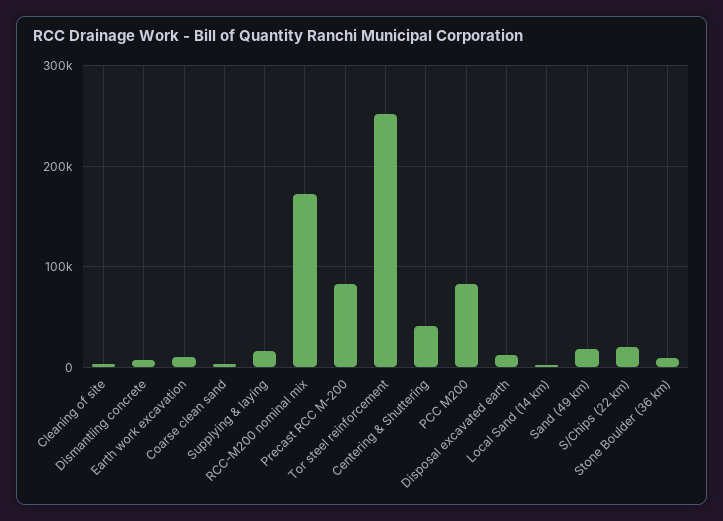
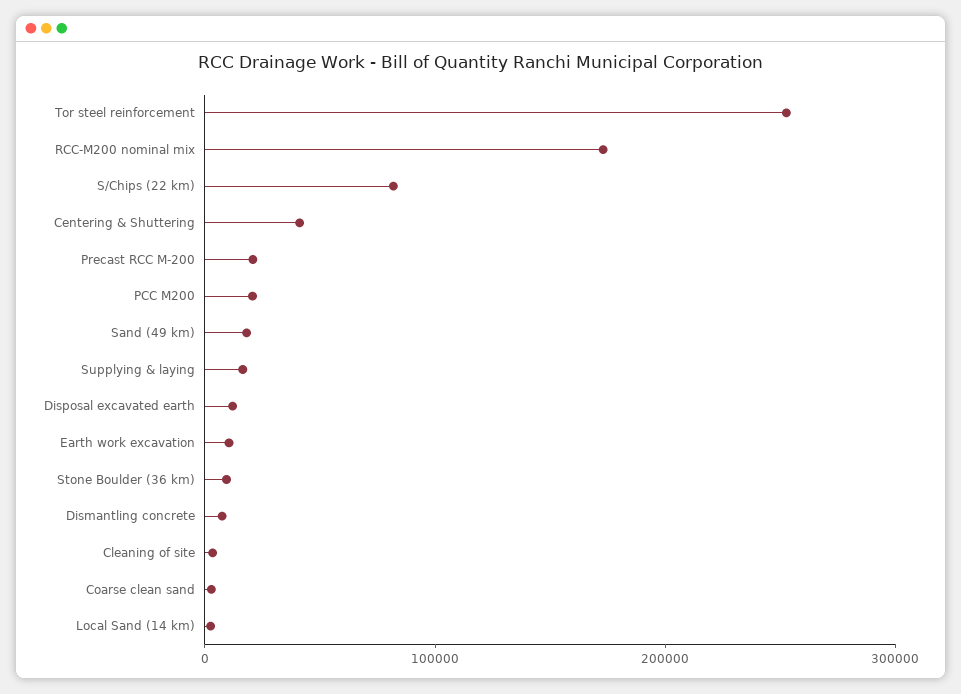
Precast RCC M-200: 80000 -> 20000
PCC M200: 80000 -> 20000
S/Chips (22 km): 20000 -> 80000

